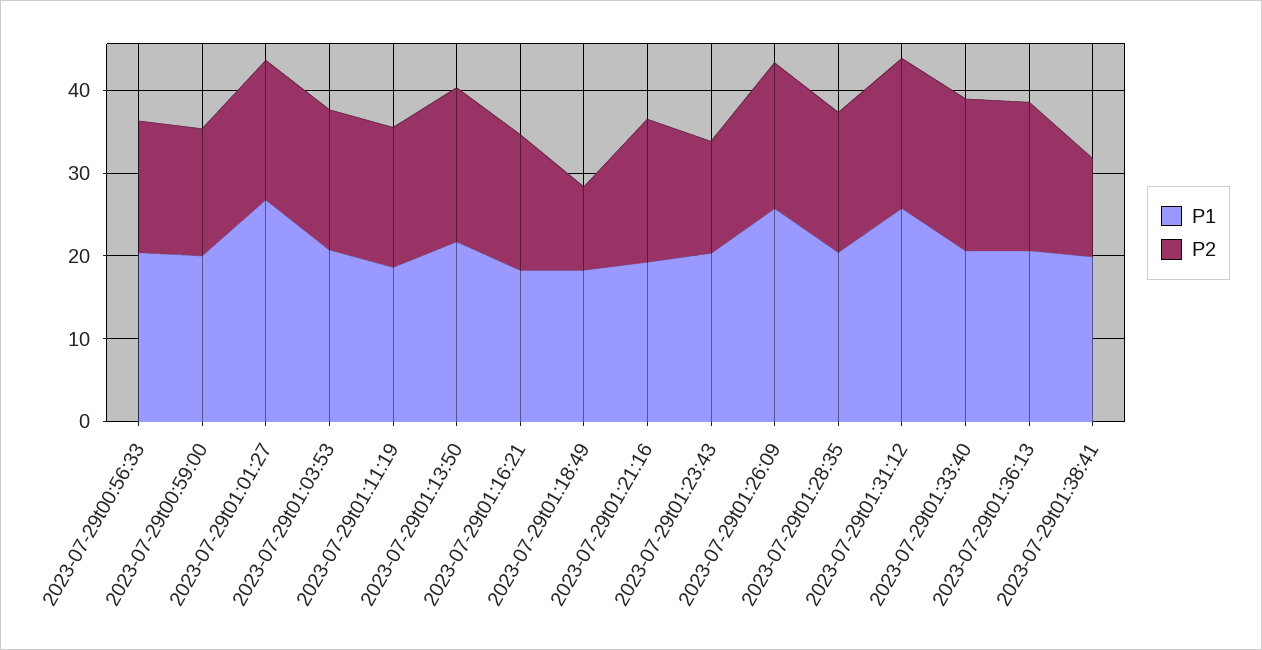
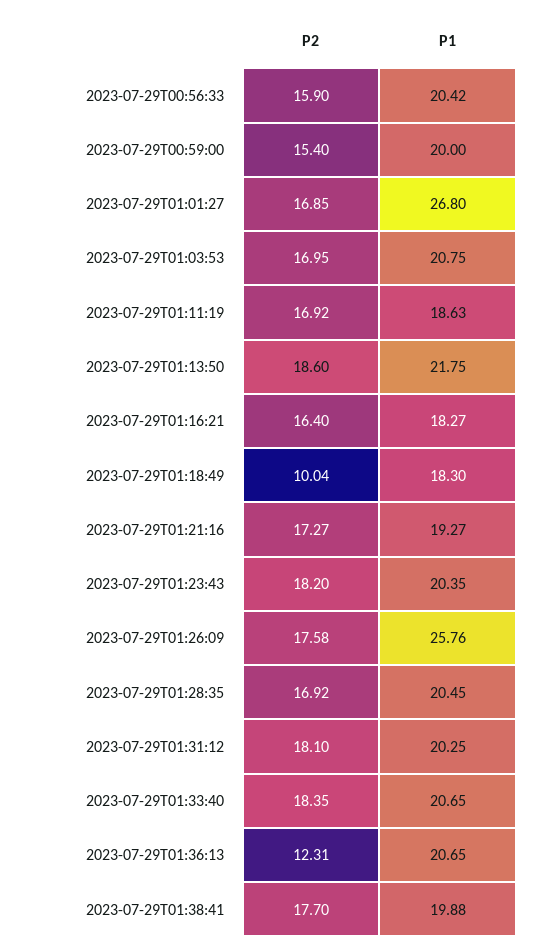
P2, 2023-07-29t01:23:43: 14 -> 18.2
P1, 2023-07-29t01:31:12: 26 -> 20.25
P2, 2023-07-29t01:36:13: 18 -> 12.31
P2, 2023-07-29t01:38:41: 12 -> 17.7

